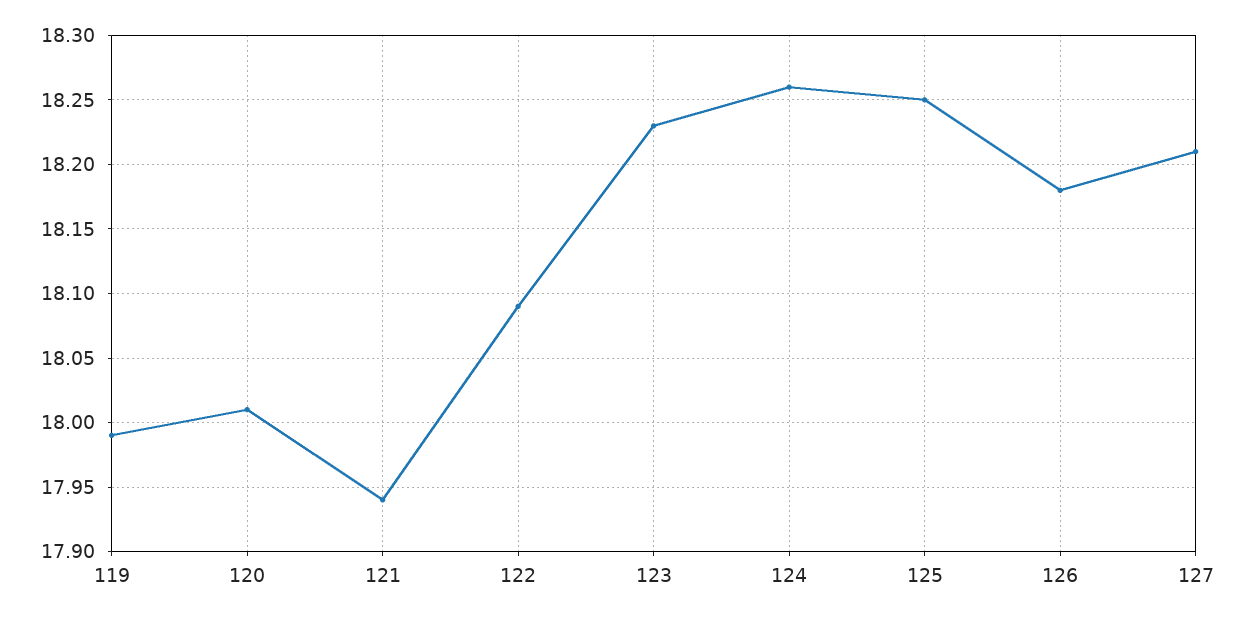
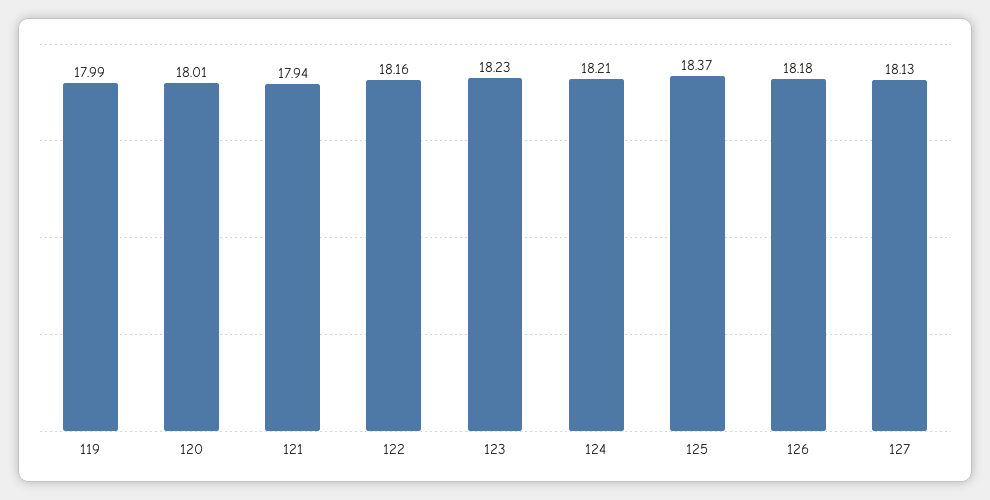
122: 18.09 -> 18.16
124: 18.26 -> 18.21
125: 18.25 -> 18.37
127: 18.21 -> 18.13

